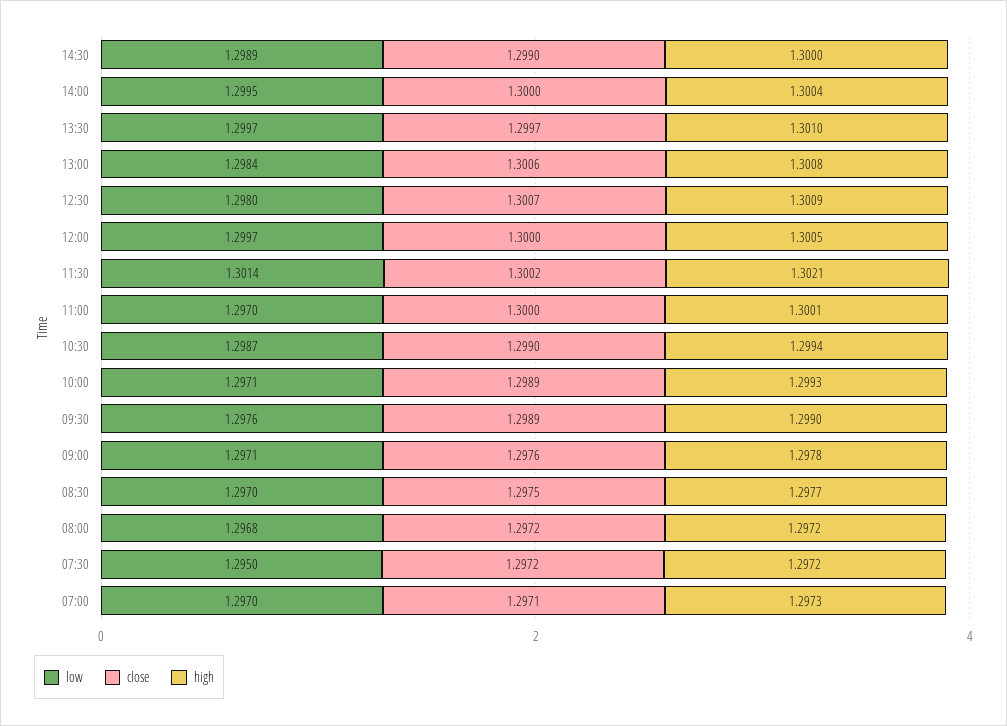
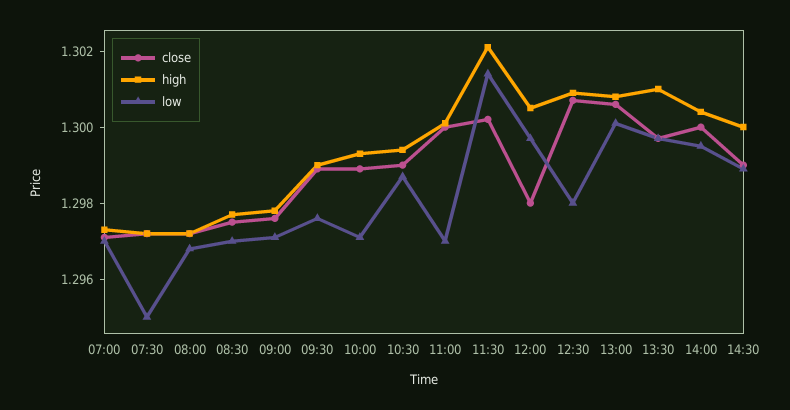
low, 13:00: 1.2984 -> 1.3
close, 12:00: 1.3 -> 1.298

